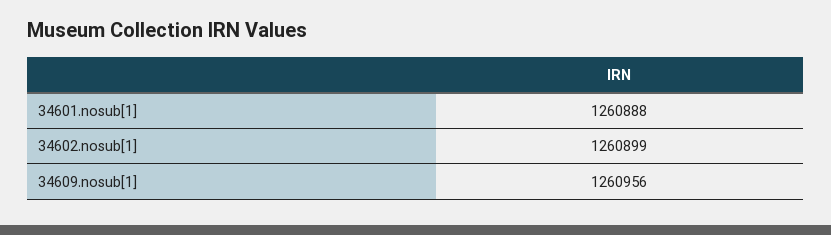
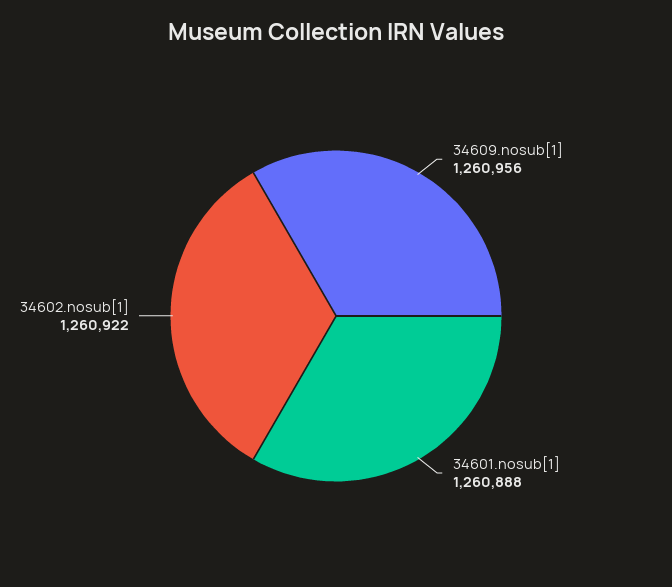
34602.nosub[1]: 1260899 -> 1260922

